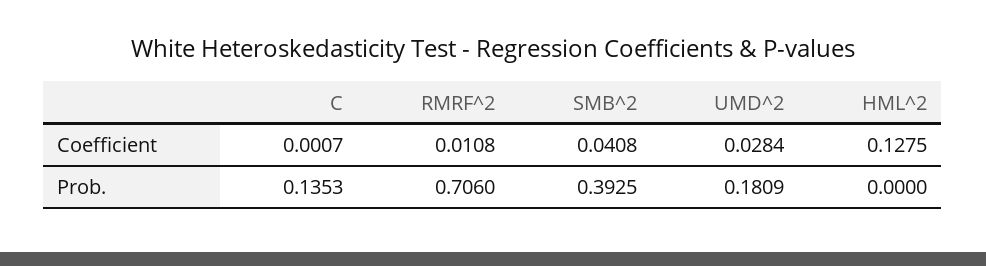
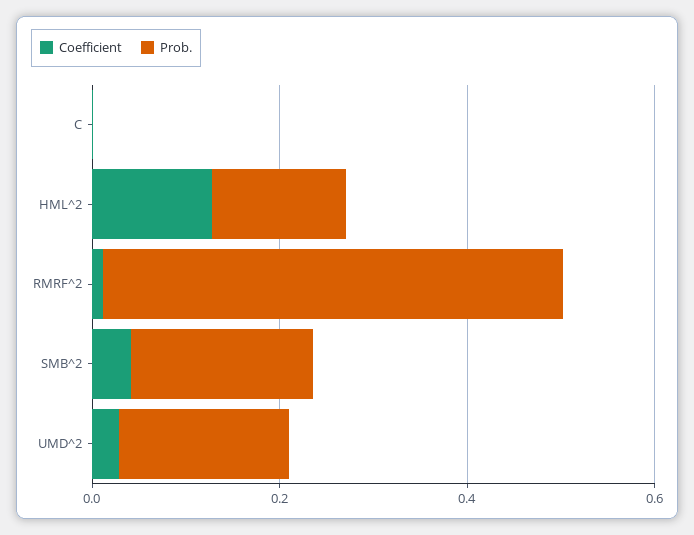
Prob., C: 0.1353 -> 0
Prob., RMRF^2: 0.706 -> 0.5
Prob., SMB^2: 0.3925 -> 0.2
Prob., HML^2: 0 -> 0.15

